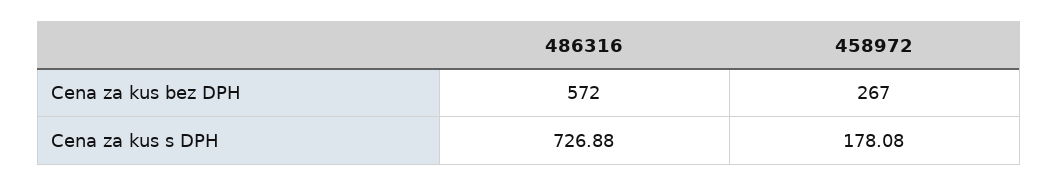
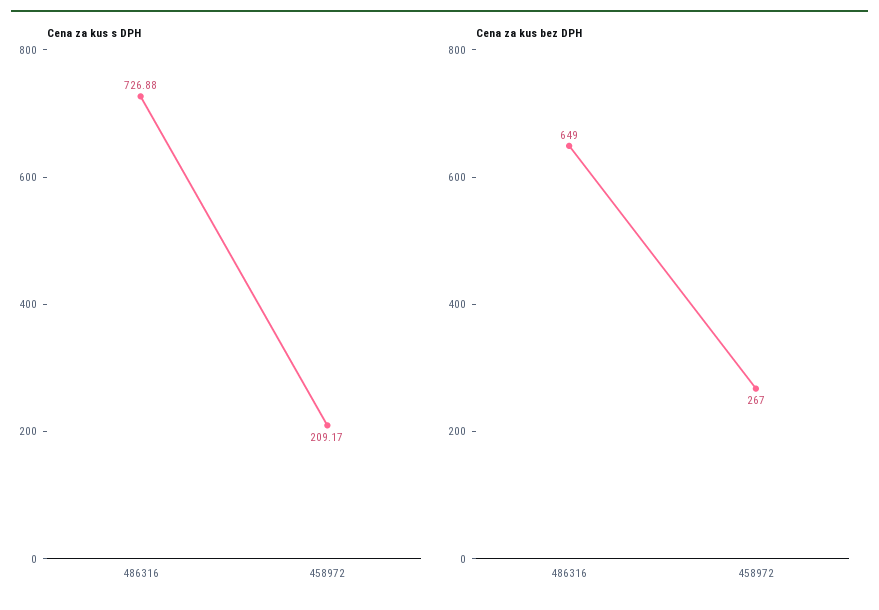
Cena za kus bez DPH, 486316: 572 -> 649
Cena za kus s DPH, 458972: 178.08 -> 209.17

